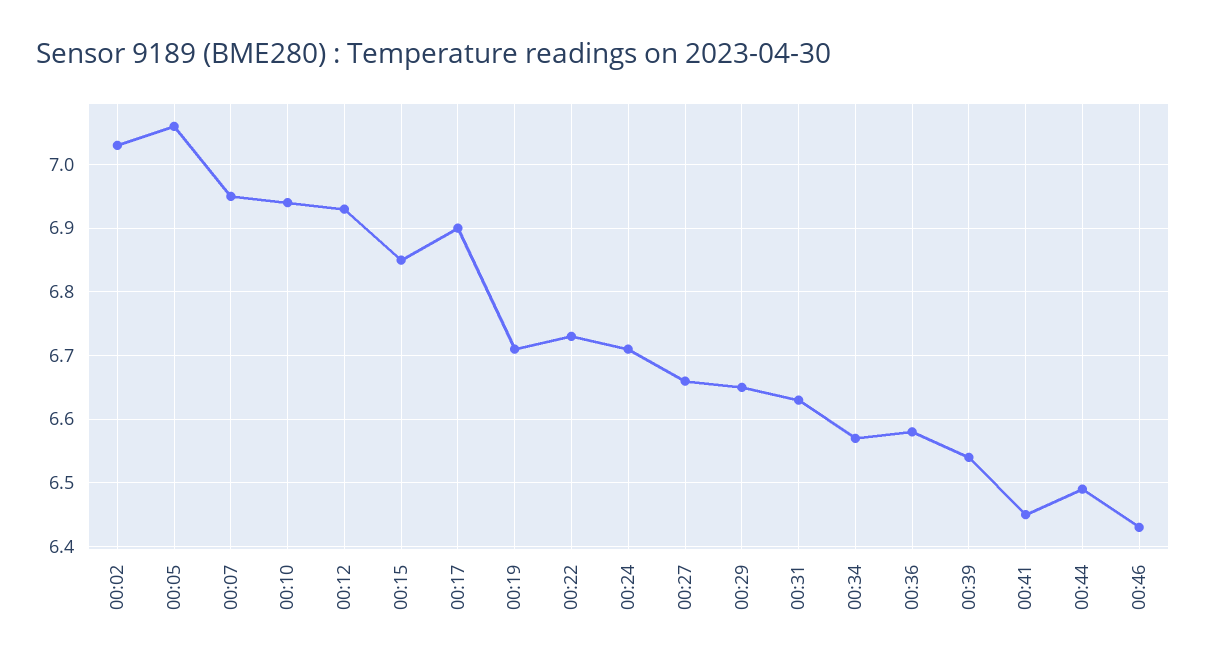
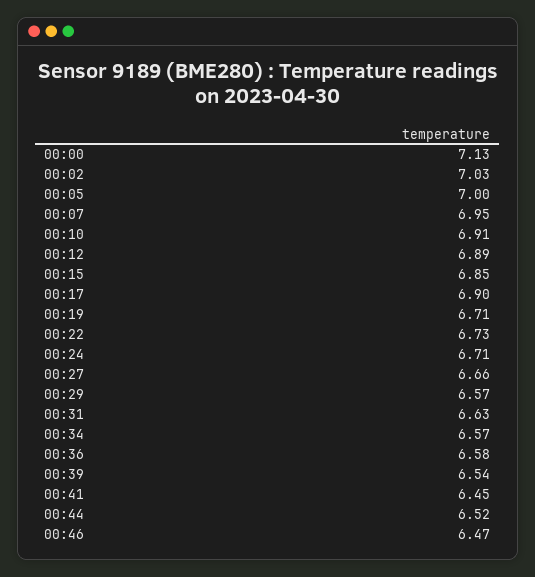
00:05: 7.06 -> 7
00:10: 6.94 -> 6.91
00:12: 6.93 -> 6.89
00:29: 6.65 -> 6.57
00:44: 6.49 -> 6.52
00:46: 6.43 -> 6.47
00:00: none -> 7.13

